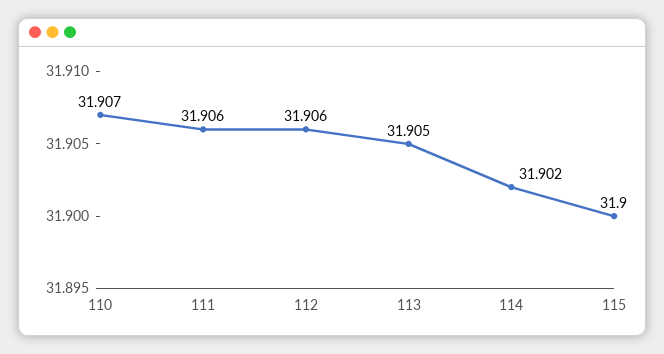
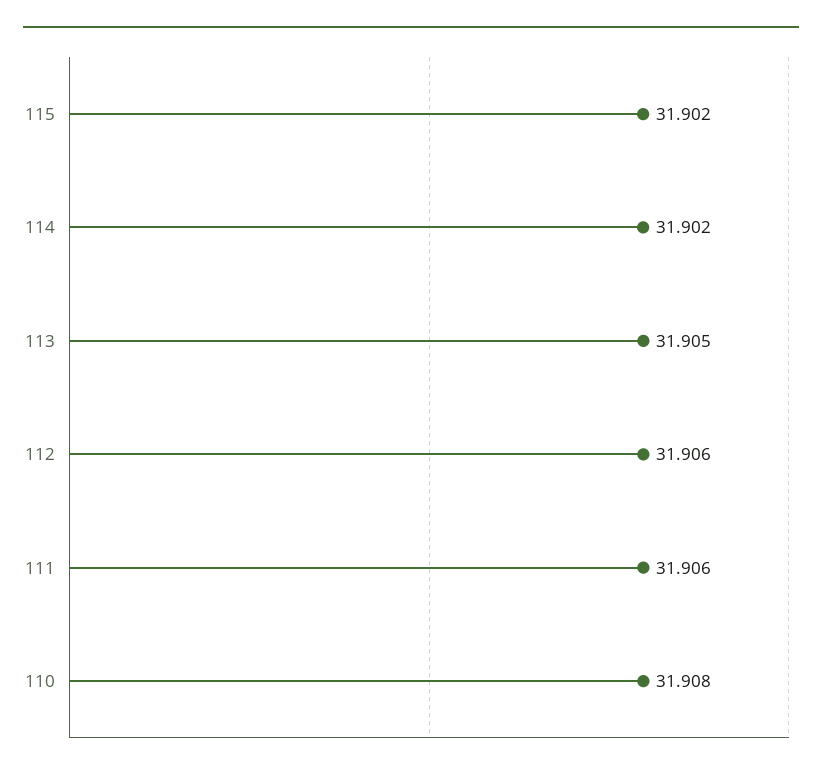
110: 31.907 -> 31.908
115: 31.9 -> 31.902

